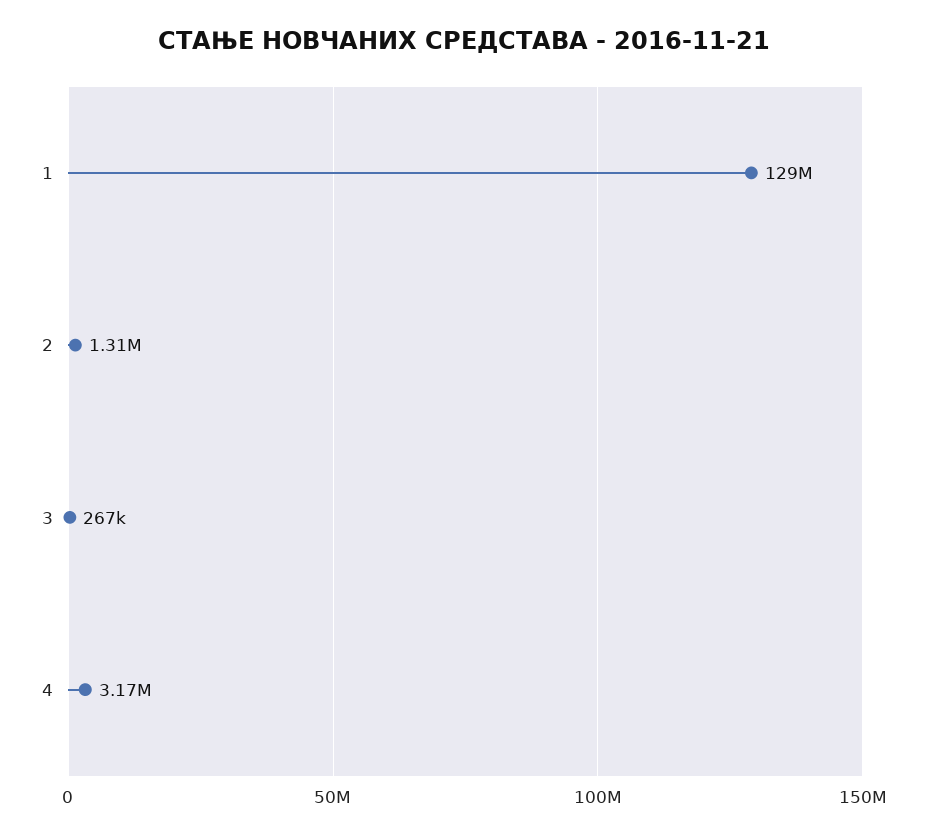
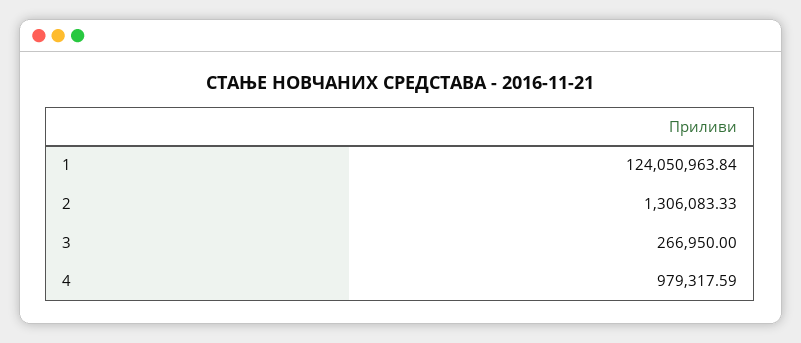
1: 129000000 -> 124050963.84
4: 3170000 -> 979317.59

